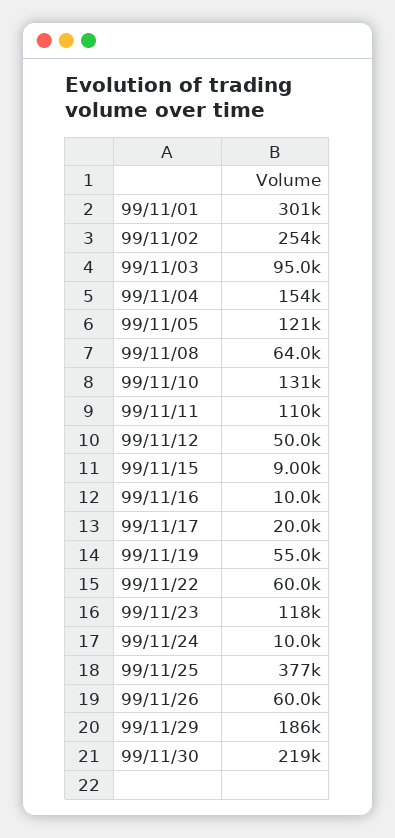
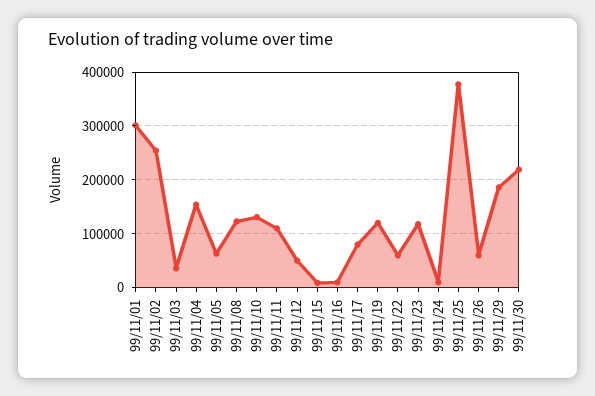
99/11/03: 95000 -> 40000
99/11/05: 121000 -> 60000
99/11/08: 64000 -> 120000
99/11/17: 20000 -> 80000
99/11/19: 55000 -> 120000

